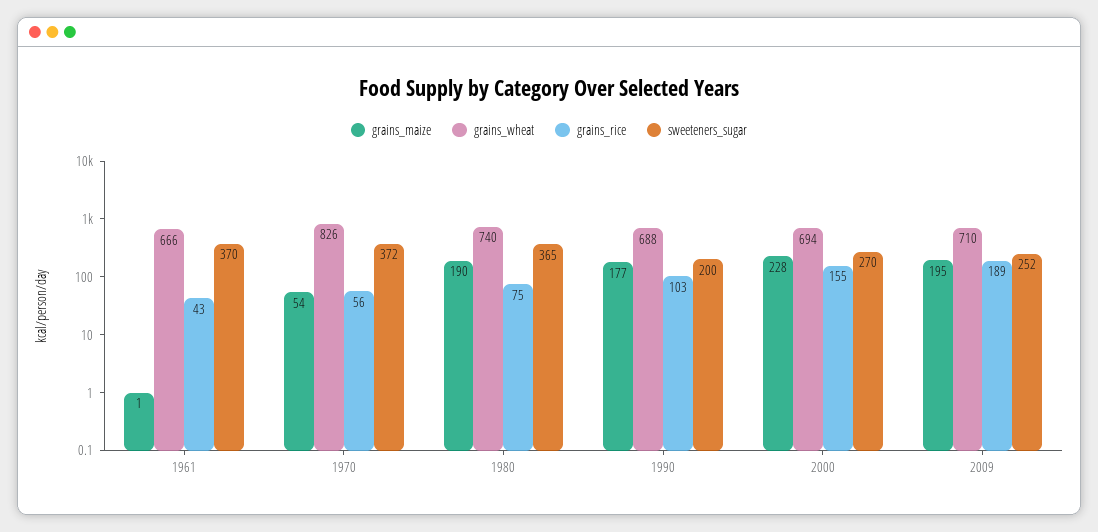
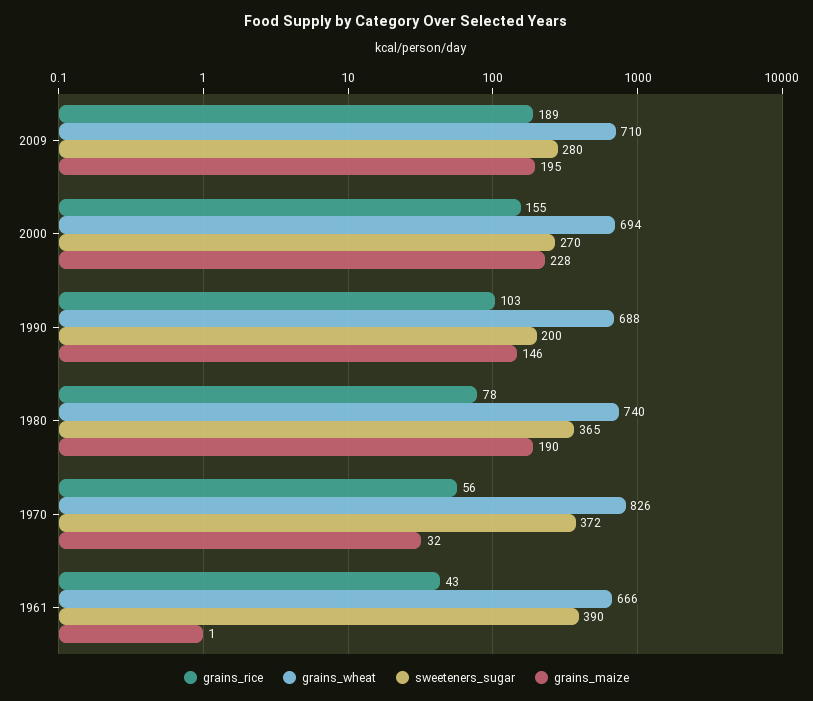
sweeteners_sugar, 1961: 370 -> 390
grains_maize, 1970: 54 -> 32
grains_rice, 1980: 75 -> 78
grains_maize, 1990: 177 -> 146
sweeteners_sugar, 2009: 252 -> 280

